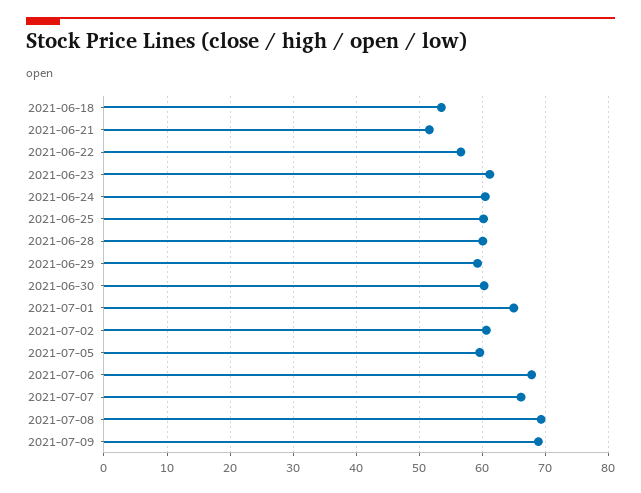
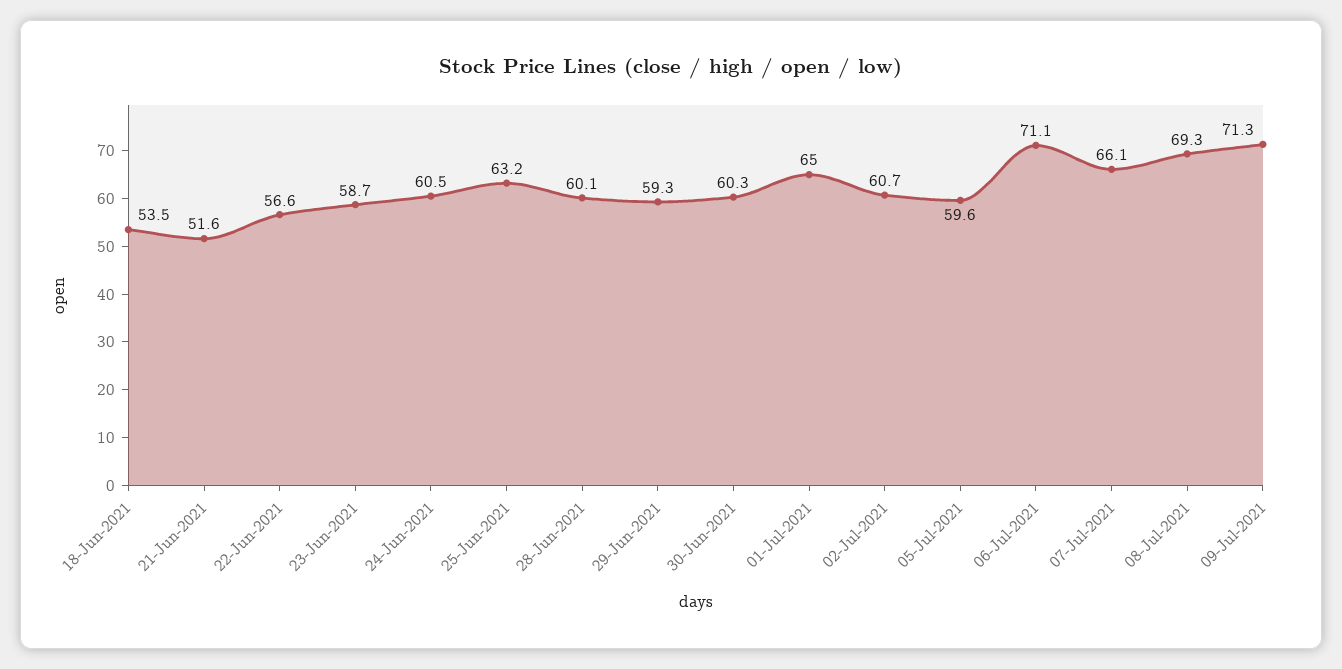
2021-06-23: 61 -> 58.7
2021-06-25: 60 -> 63.2
2021-07-06: 68 -> 71.1
2021-07-09: 69 -> 71.3

